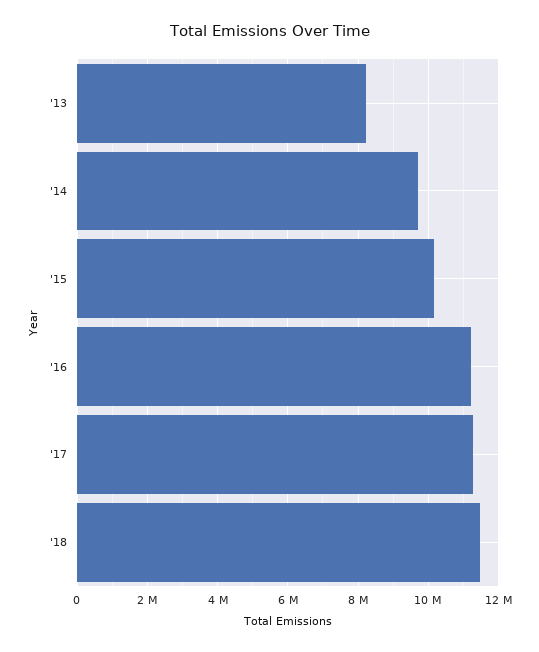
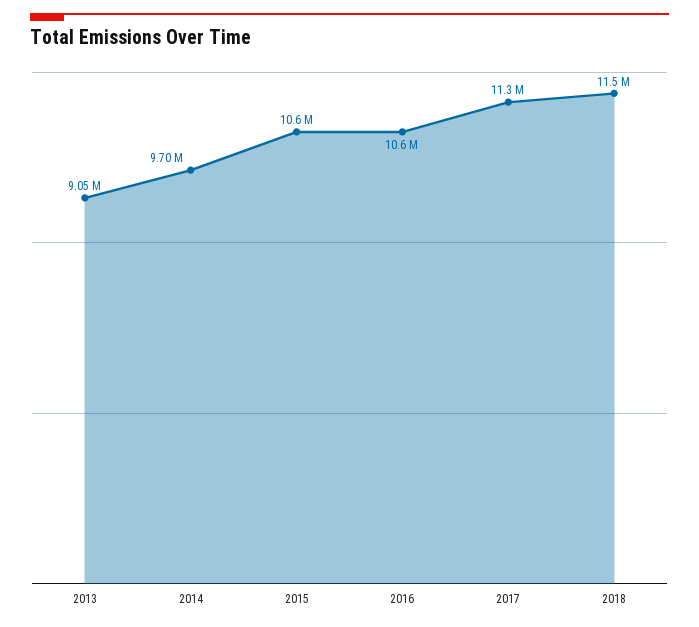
'13: 8200000 -> 9050000
'15: 10200000 -> 10600000
'16: 11200000 -> 10600000

